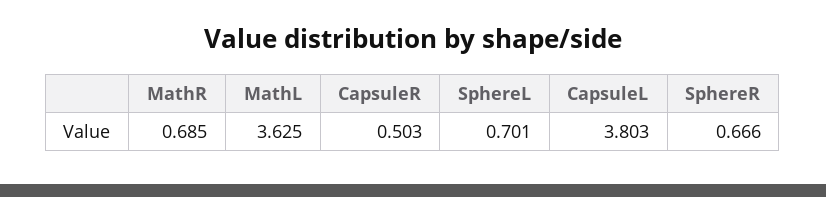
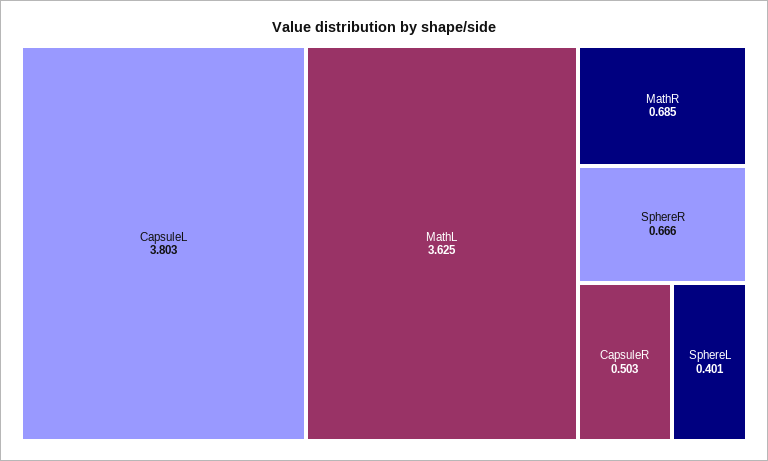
SphereL: 0.701 -> 0.401

